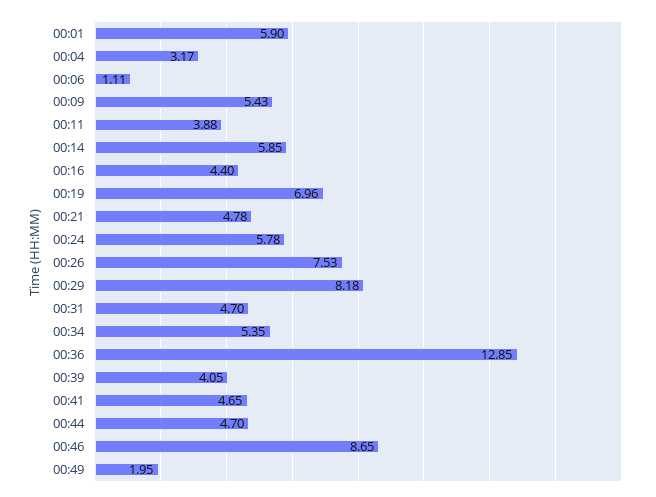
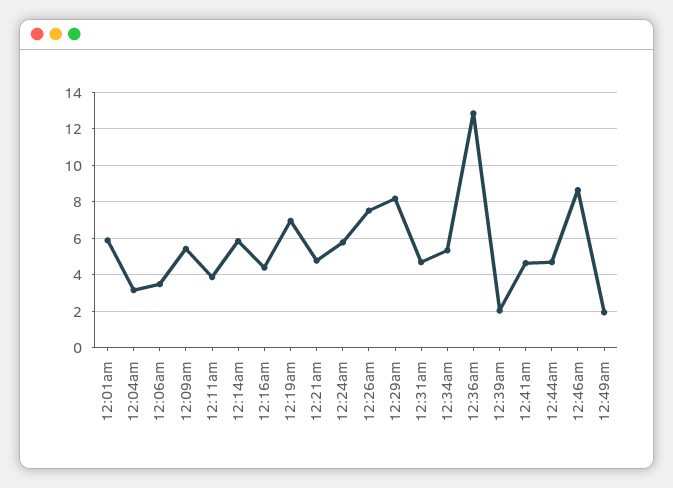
00:06: 1.11 -> 3.5
00:39: 4.05 -> 2

